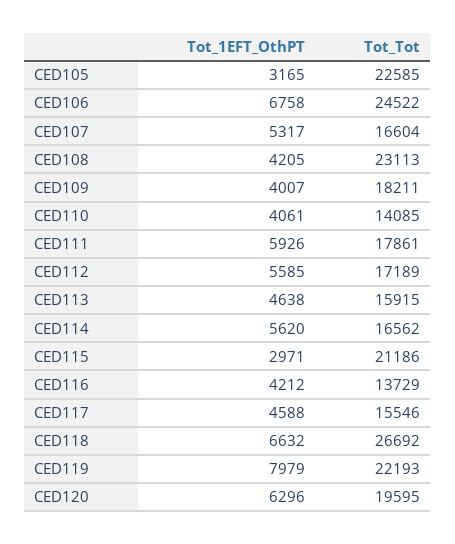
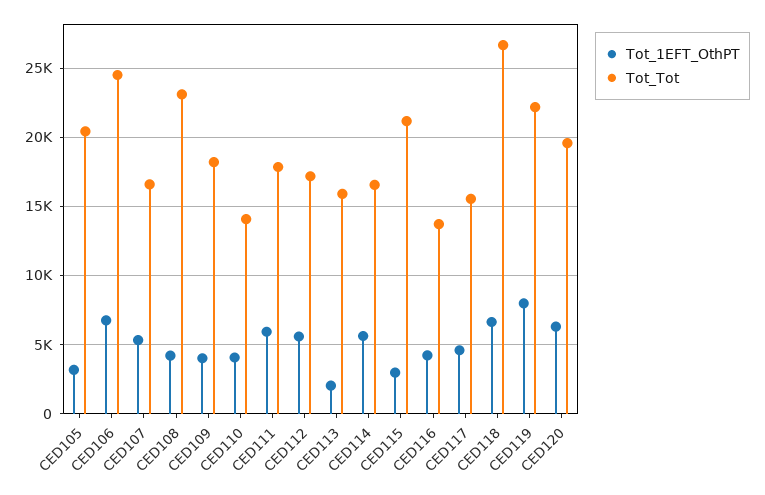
Tot_Tot, CED105: 22585 -> 20500
Tot_1EFT_OthPT, CED113: 4638 -> 2000

